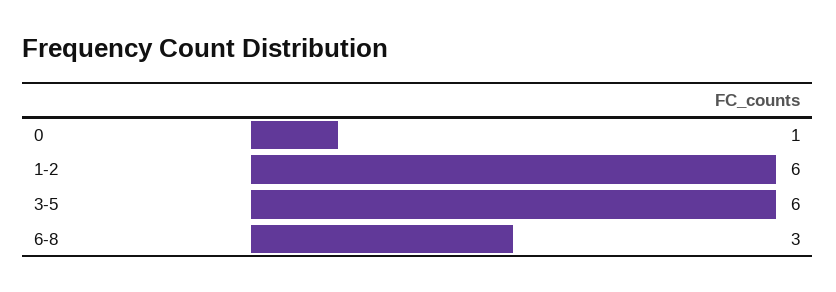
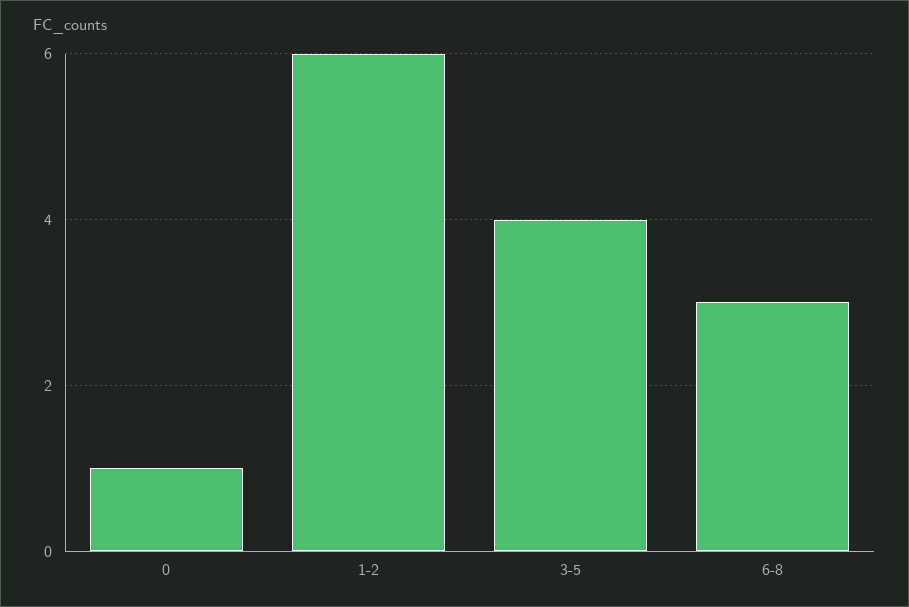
3-5: 6 -> 4

